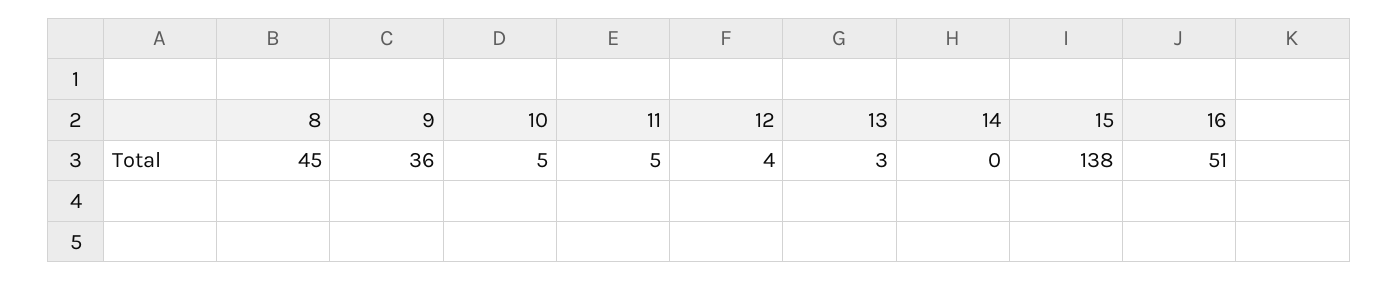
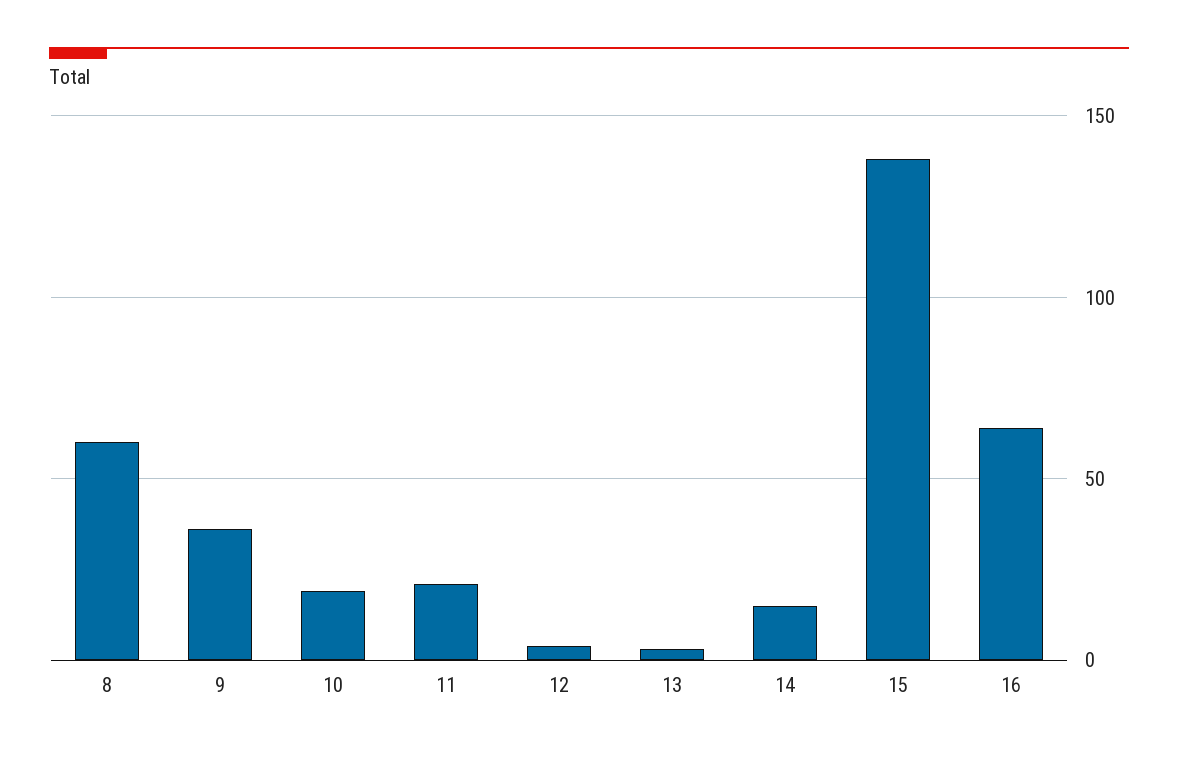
8: 45 -> 60
10: 5 -> 20
11: 5 -> 20
14: 0 -> 15
16: 51 -> 65

